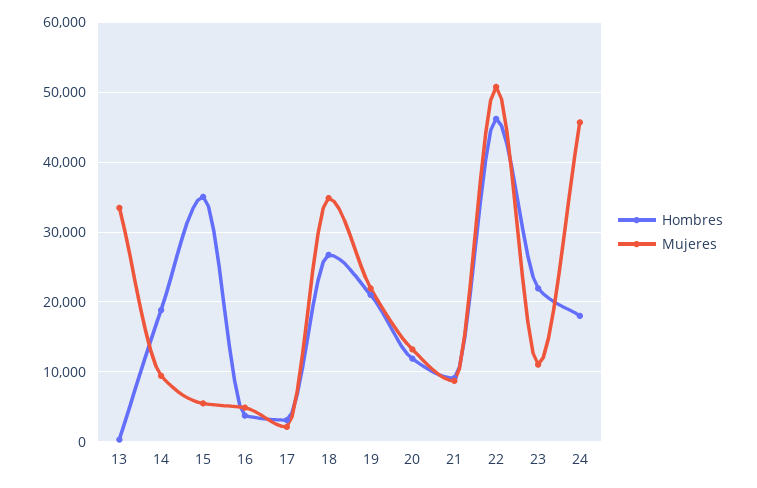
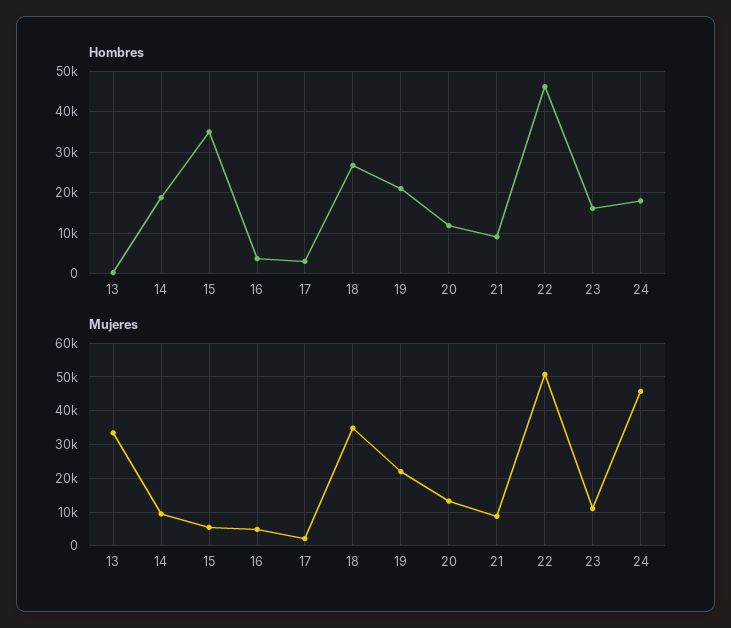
Hombres, 23: 22000 -> 16000

